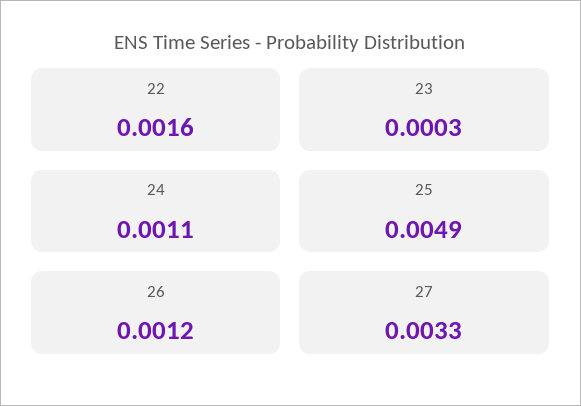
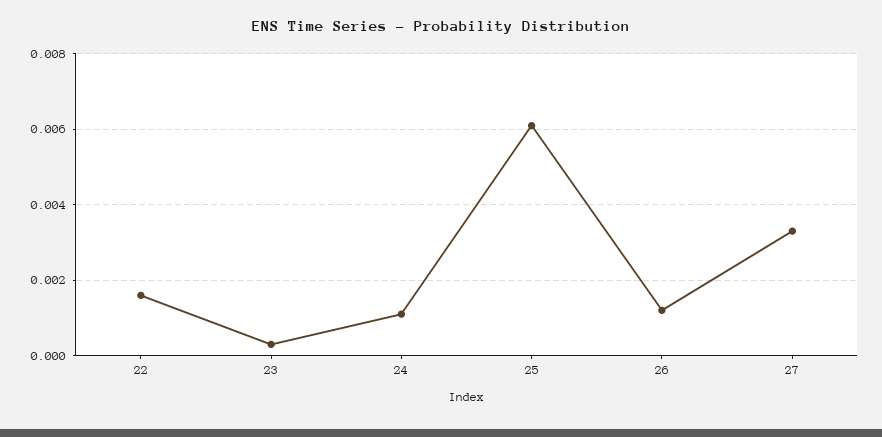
25: 0.0049 -> 0.006

